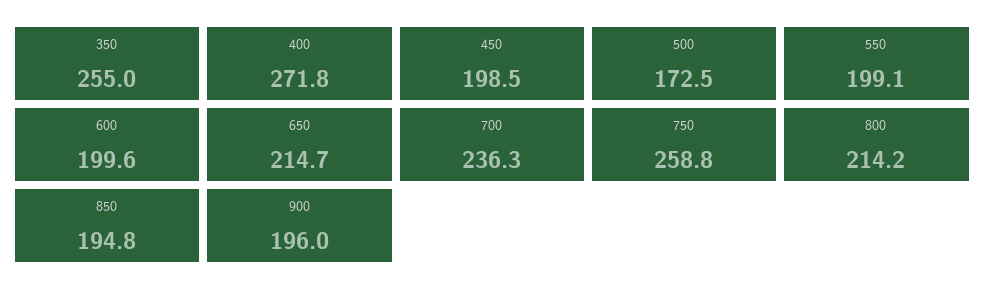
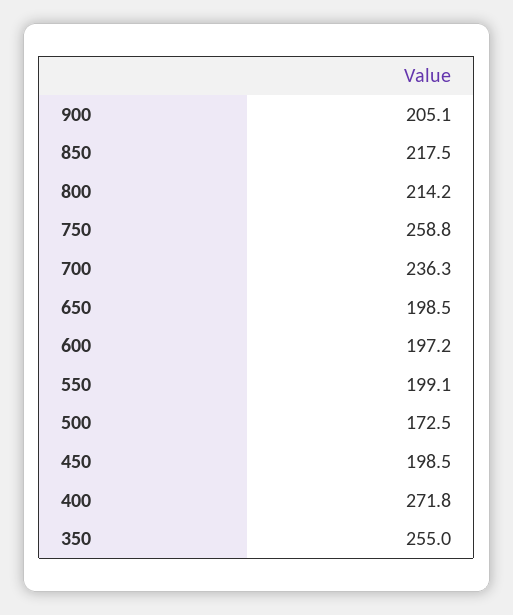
600: 199.6 -> 197.2
650: 214.7 -> 198.5
850: 194.8 -> 217.5
900: 196 -> 205.1

